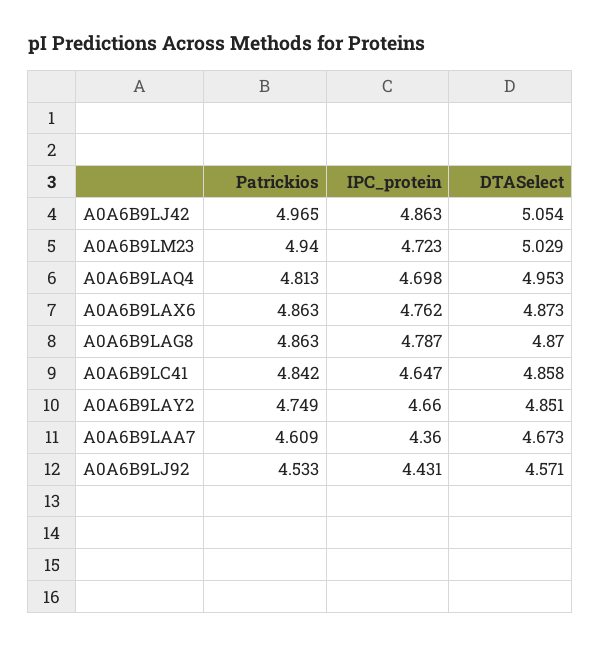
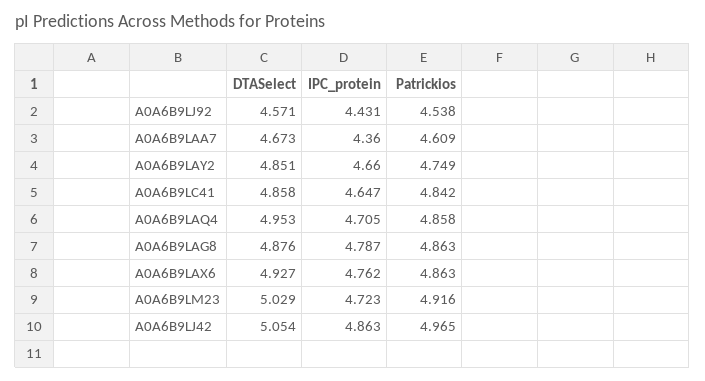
Patrickios, A0A6B9LM23: 4.94 -> 4.916
Patrickios, A0A6B9LAQ4: 4.813 -> 4.858
IPC_protein, A0A6B9LAQ4: 4.698 -> 4.705
DTASelect, A0A6B9LAX6: 4.873 -> 4.927
DTASelect, A0A6B9LAG8: 4.87 -> 4.876
Patrickios, A0A6B9LJ92: 4.533 -> 4.538

